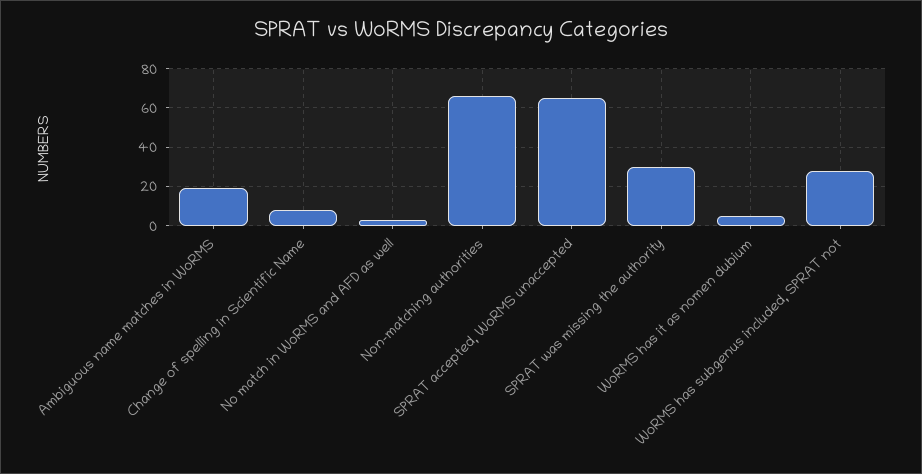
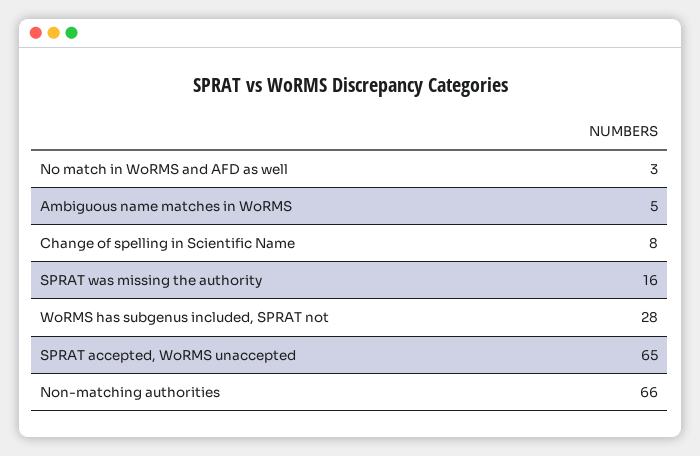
Ambiguous name matches in WoRMS: 20 -> 5
SPRAT was missing the authority: 30 -> 16
WoRMS has it as nomen dubium: 5 -> none

